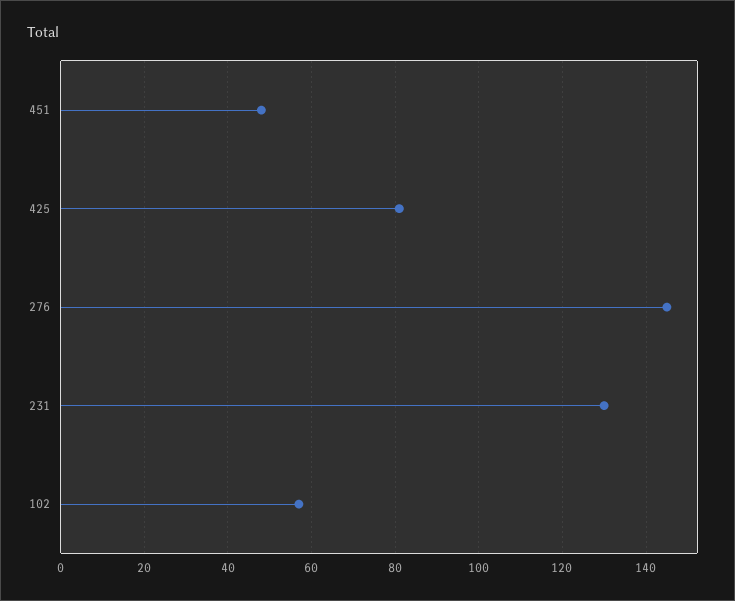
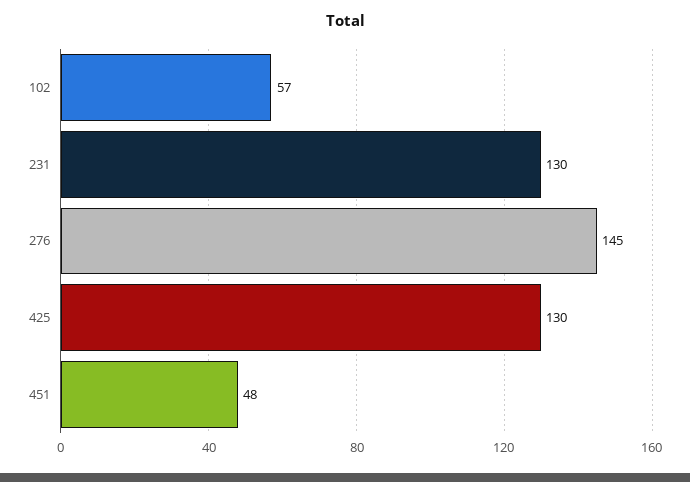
425: 80 -> 130

